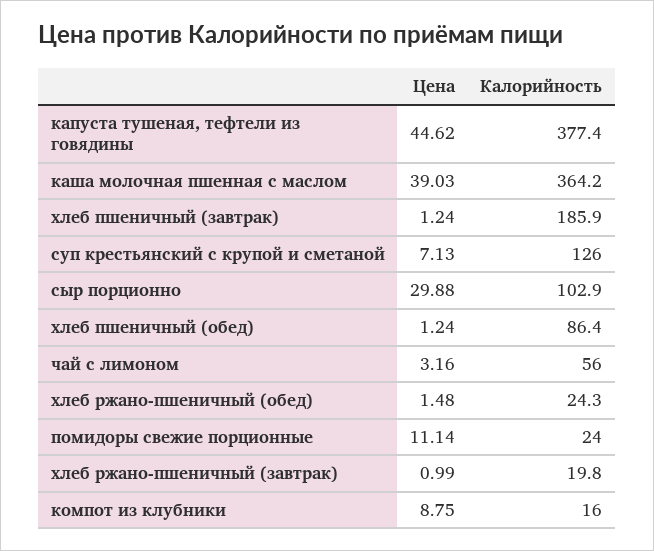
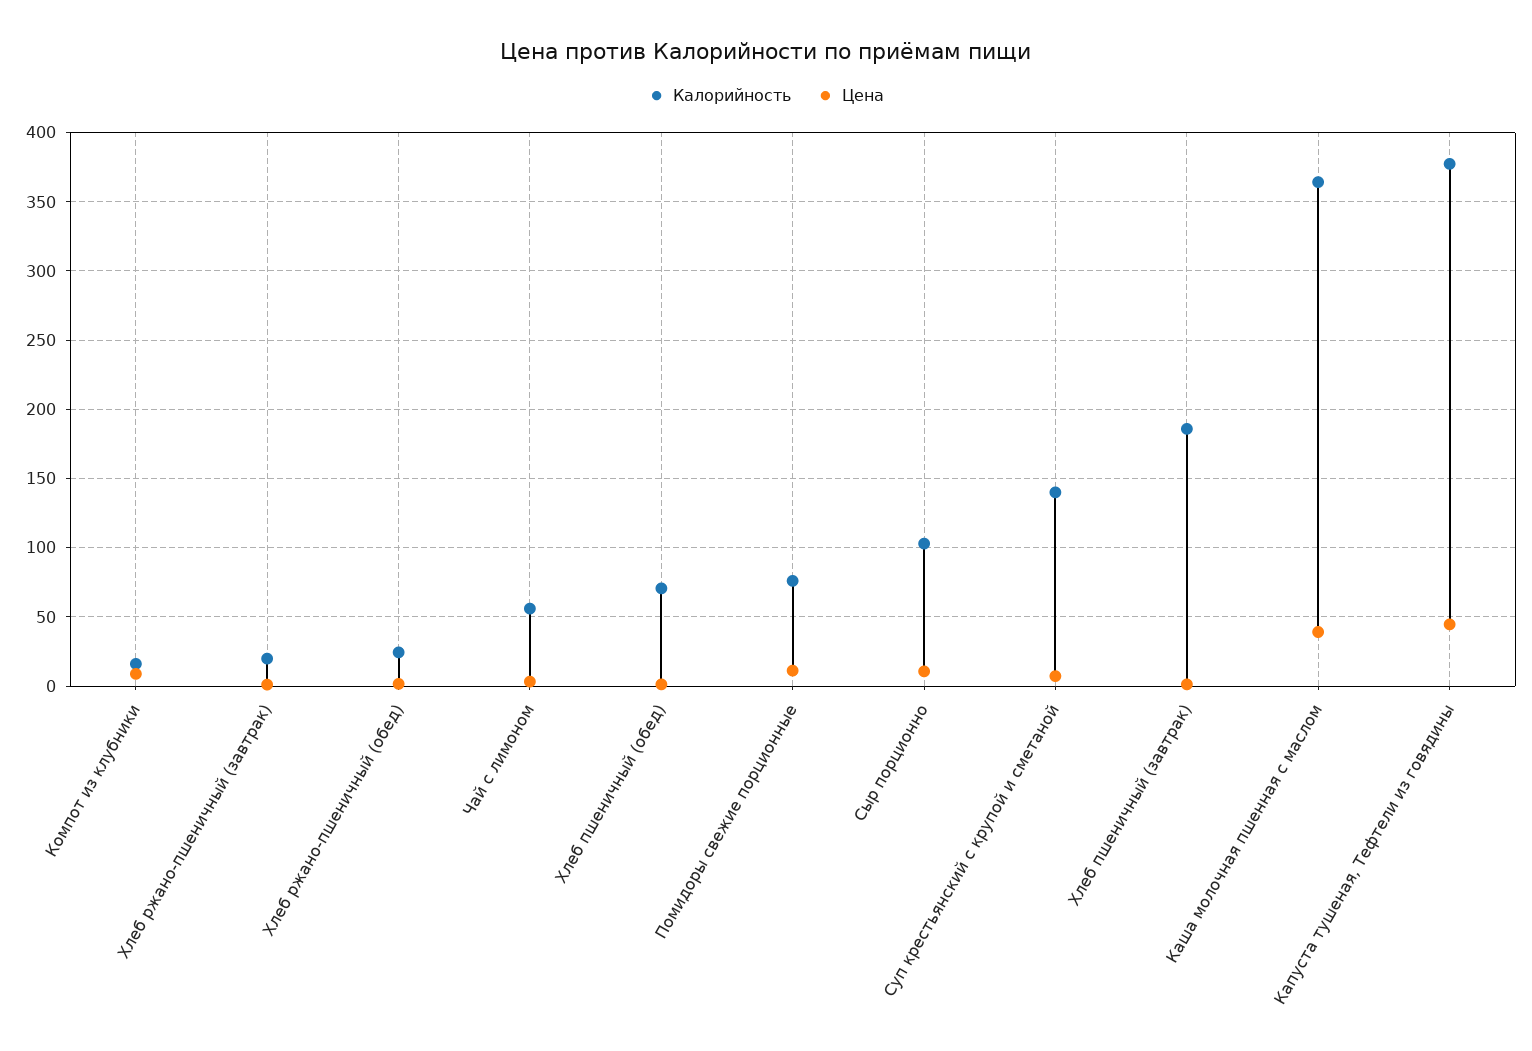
Калорийность, суп крестьянский с крупой и сметаной: 126 -> 140
Цена, сыр порционно: 29.88 -> 10
Калорийность, хлеб пшеничный (обед): 86.4 -> 70
Калорийность, помидоры свежие порционные: 24 -> 75

